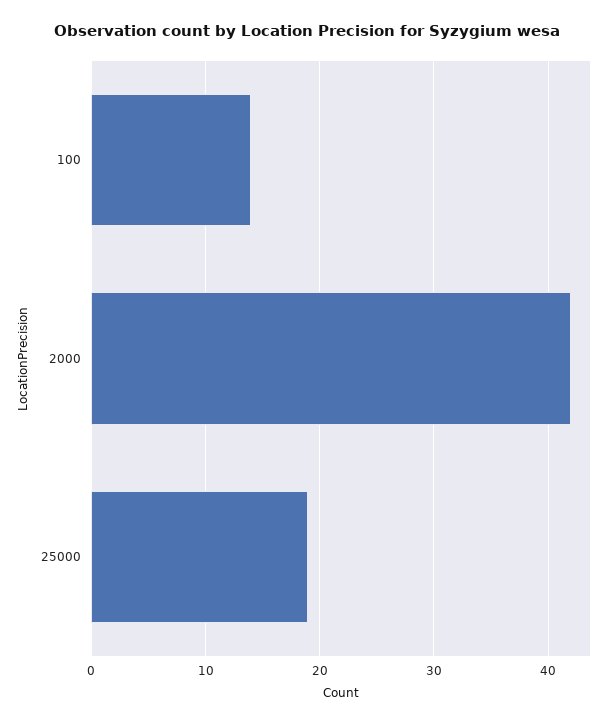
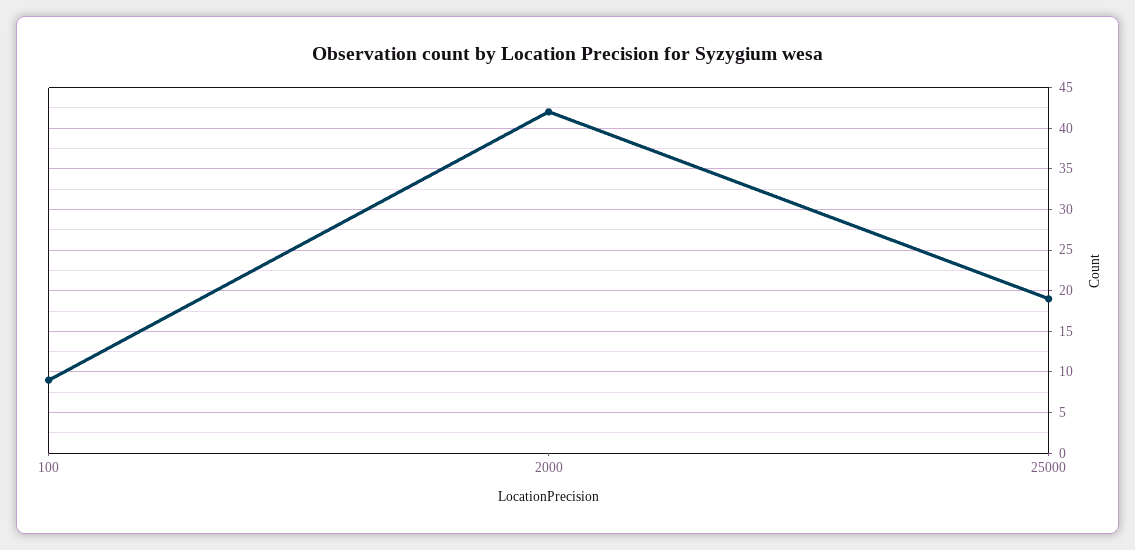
100: 14 -> 9

